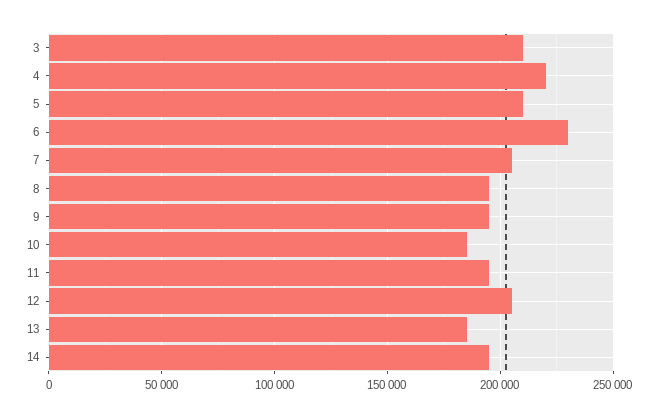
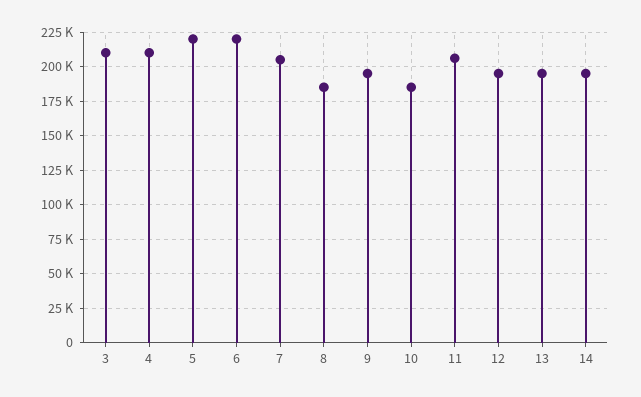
4: 220000 -> 210000
5: 210000 -> 220000
6: 230000 -> 220000
8: 195000 -> 185000
11: 195000 -> 205000
12: 205000 -> 195000
13: 185000 -> 195000

